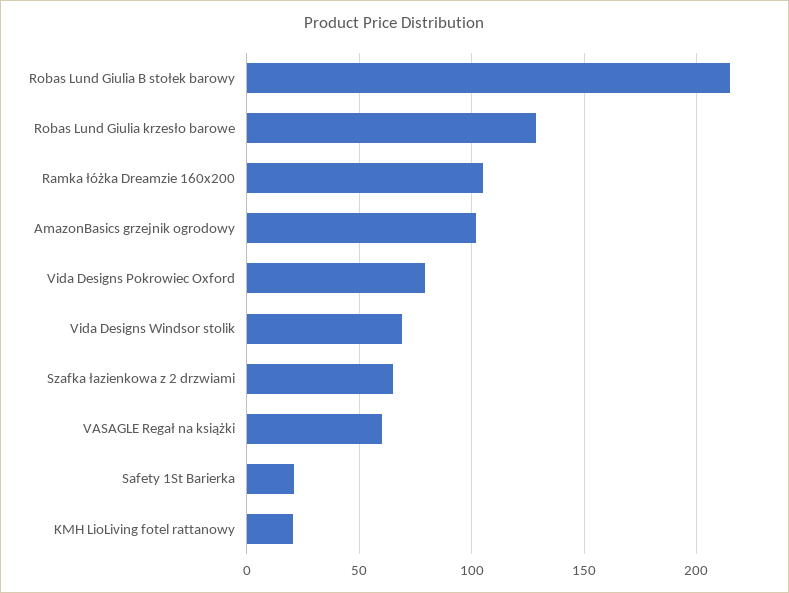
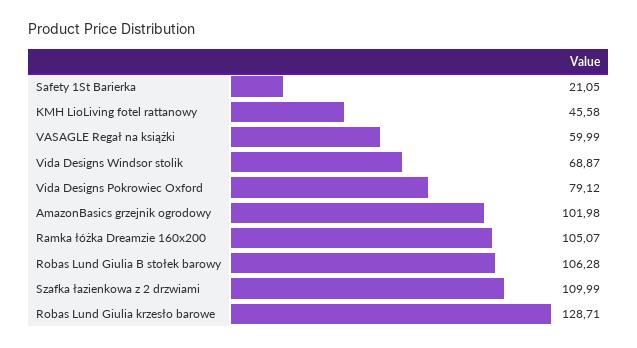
Robas Lund Giulia B stołek barowy: 215 -> 106.28
Szafka łazienkowa z 2 drzwiami: 65 -> 109.99
KMH LioLiving fotel rattanowy: 20 -> 45.58

